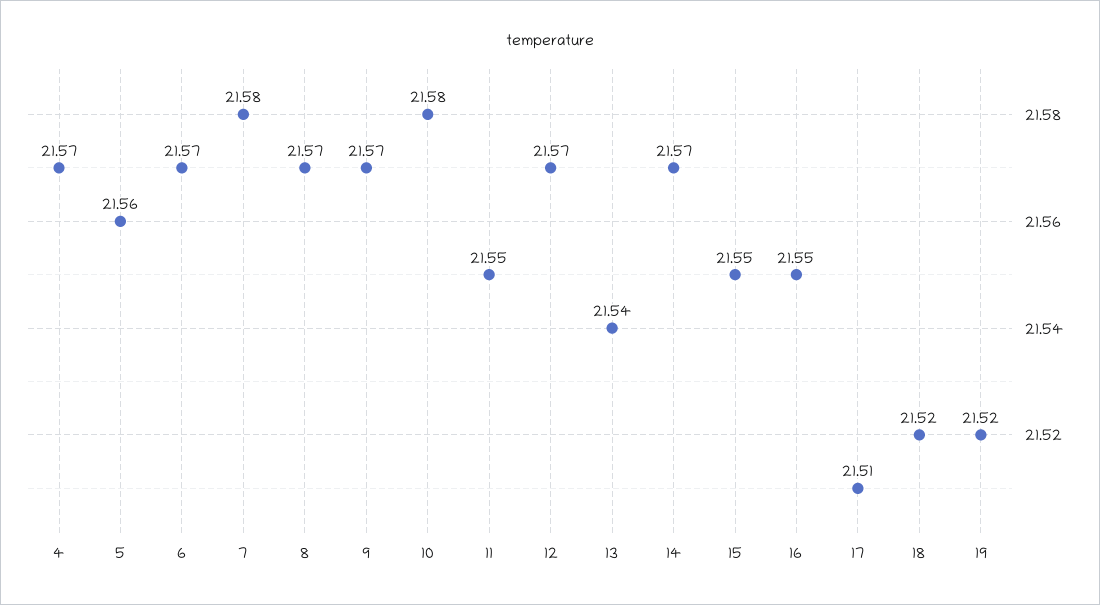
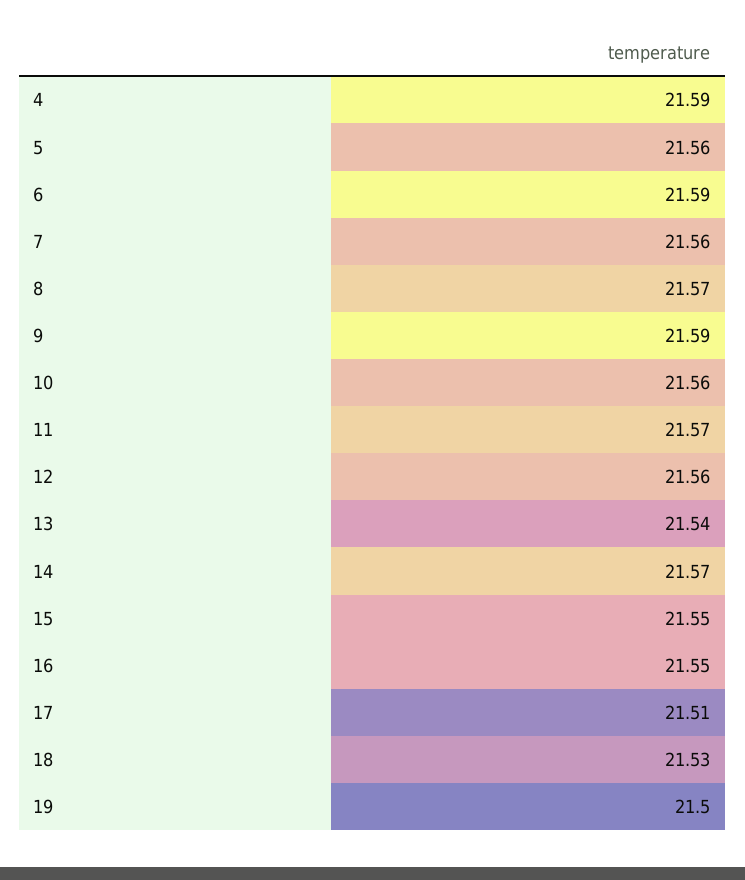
4: 21.57 -> 21.59
6: 21.57 -> 21.59
7: 21.58 -> 21.56
9: 21.57 -> 21.59
10: 21.58 -> 21.56
11: 21.55 -> 21.57
12: 21.57 -> 21.56
18: 21.52 -> 21.53
19: 21.52 -> 21.5

